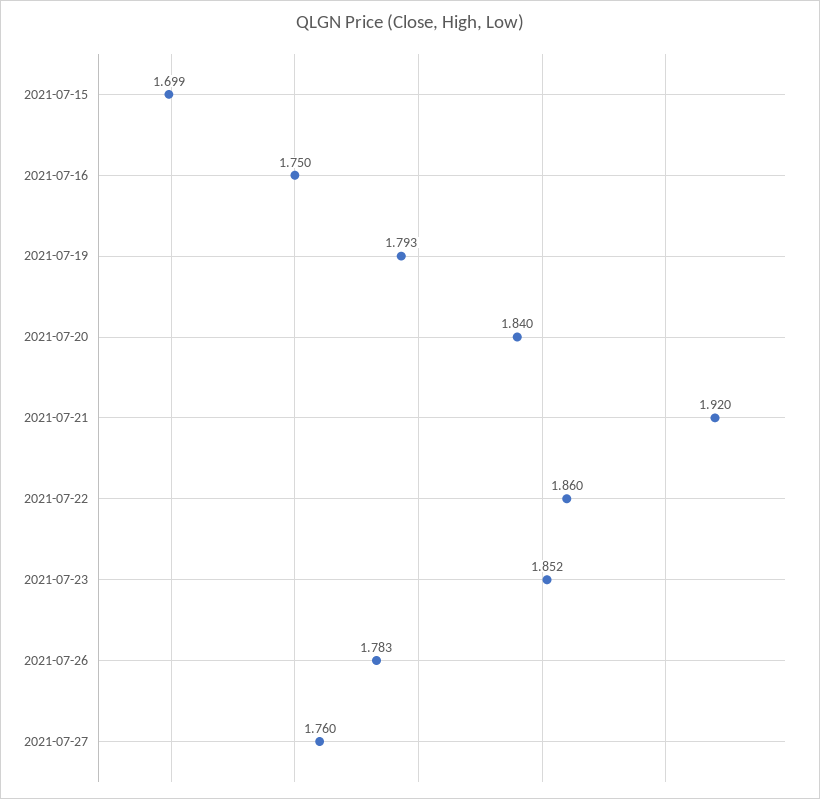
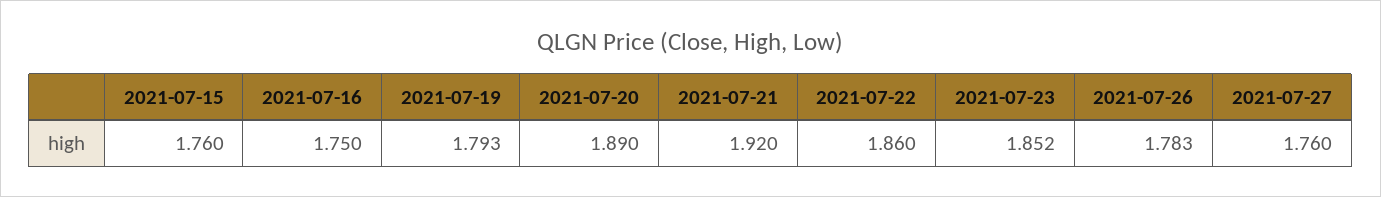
2021-07-15: 1.699 -> 1.76
2021-07-20: 1.84 -> 1.89

